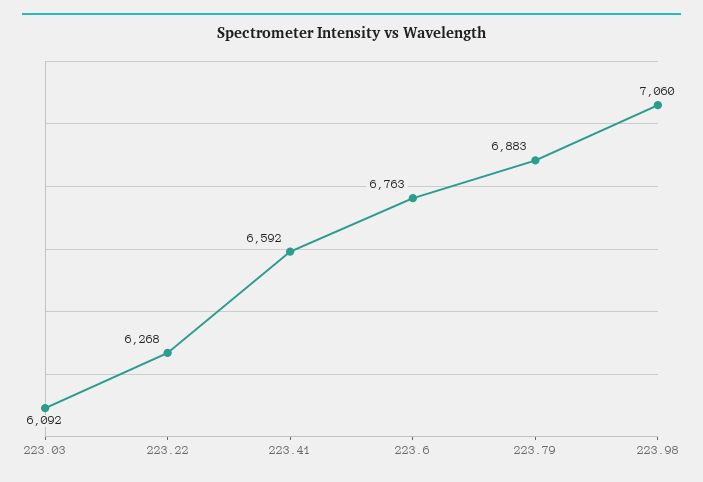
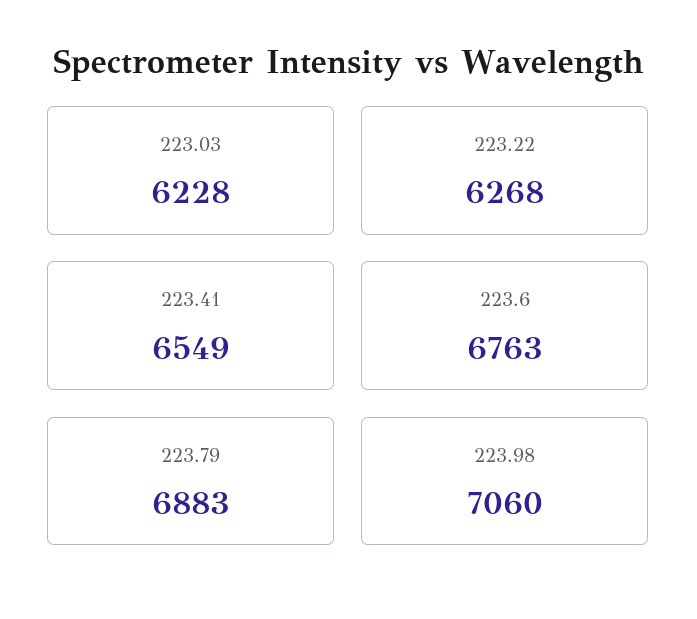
223.03: 6092 -> 6228
223.41: 6592 -> 6549

